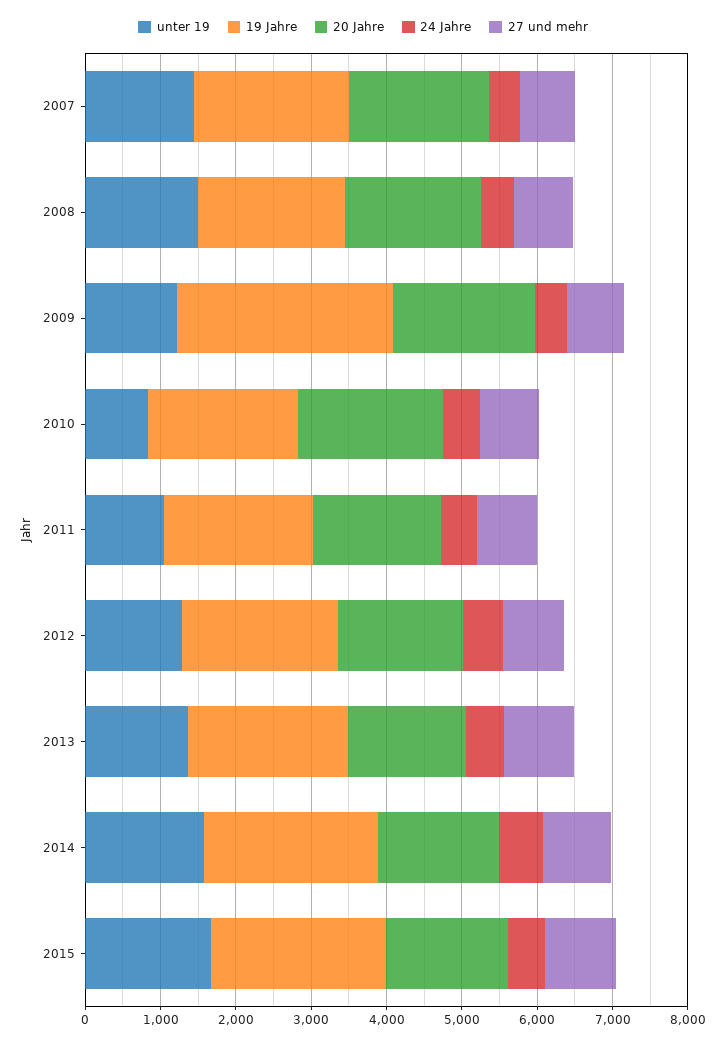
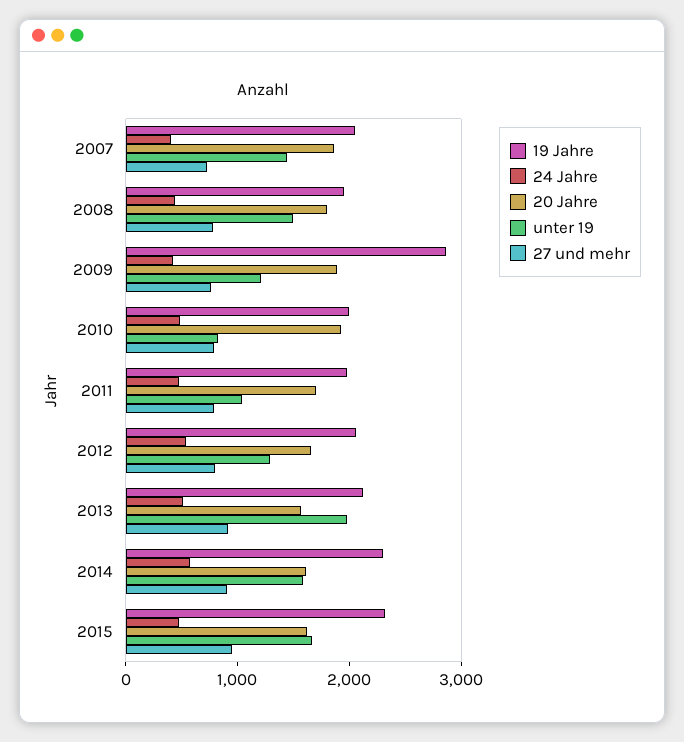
unter 19, 2013: 1400 -> 2000

